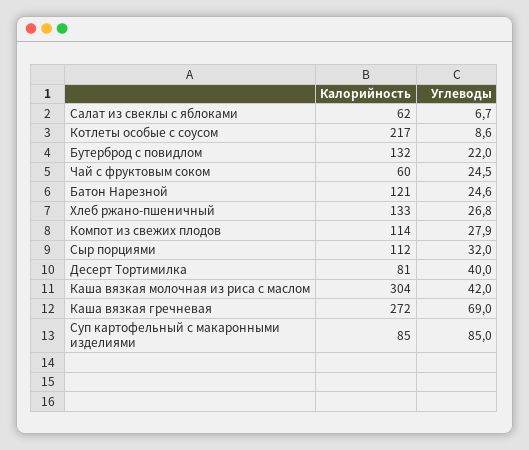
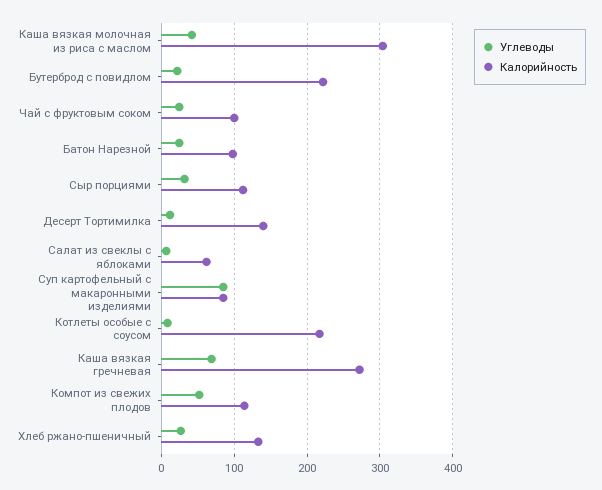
Калорийность, Бутерброд с повидлом: 132 -> 220
Калорийность, Чай с фруктовым соком: 60 -> 100
Калорийность, Батон Нарезной: 121 -> 100
Углеводы, Компот из свежих плодов: 27.9 -> 50
Калорийность, Десерт Тортимилка: 81 -> 140
Углеводы, Десерт Тортимилка: 40 -> 10

